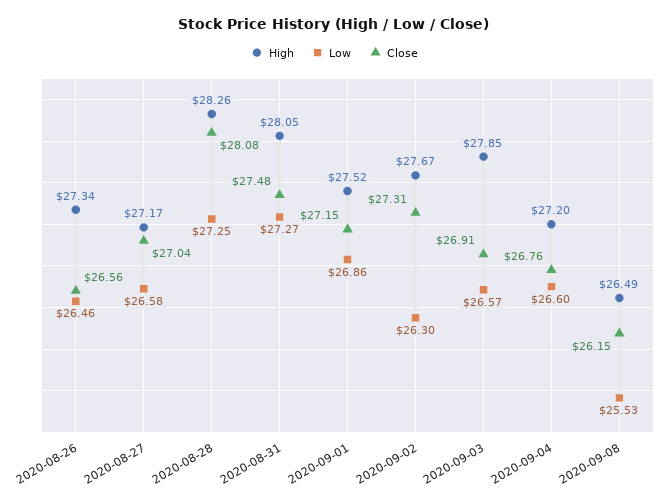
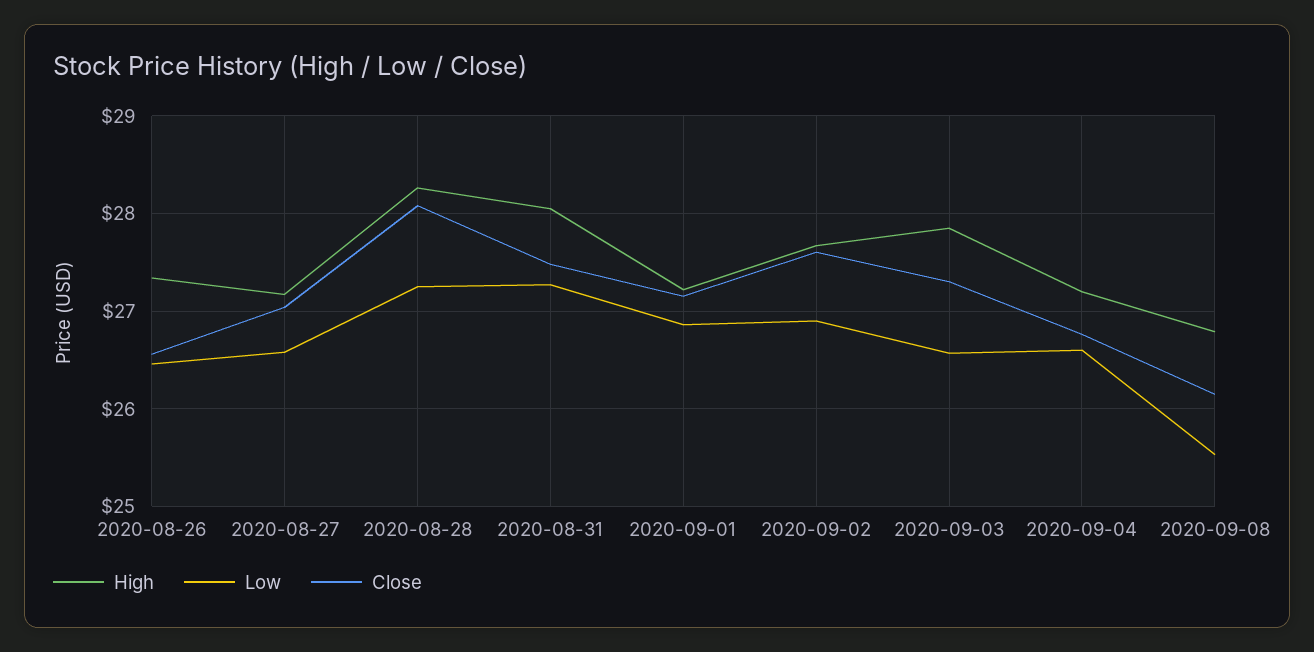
High, 2020-09-01: 27.52 -> 27.2
Low, 2020-09-02: 26.3 -> 26.9
Close, 2020-09-02: 27.31 -> 27.6
Close, 2020-09-03: 26.91 -> 27.3
High, 2020-09-08: 26.49 -> 26.8

